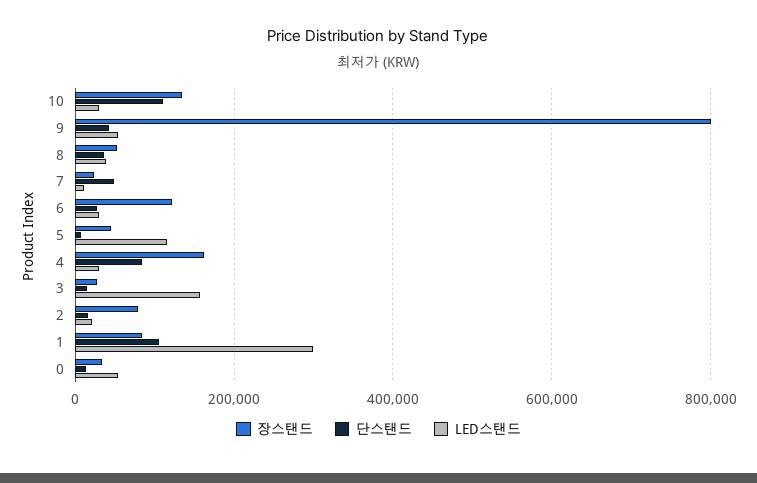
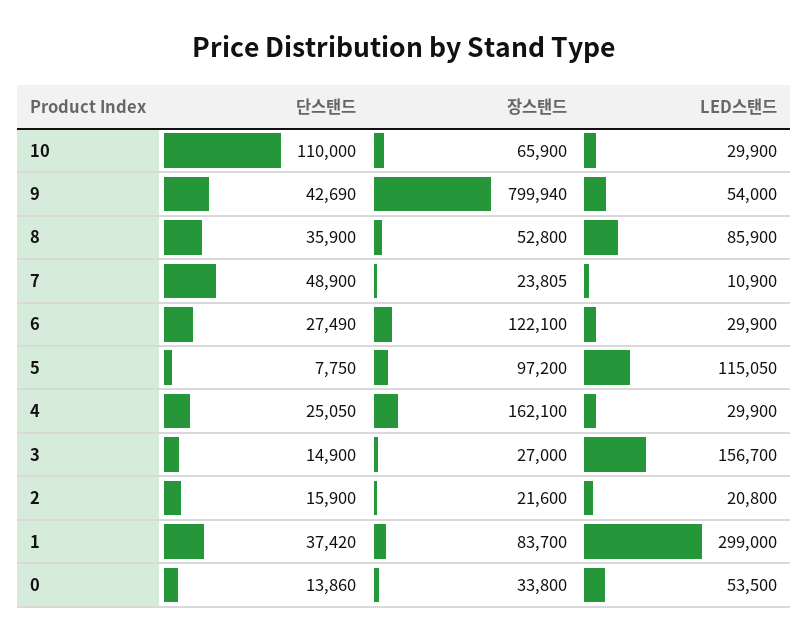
장스탠드, 10: 140000 -> 65900
LED스탠드, 8: 40000 -> 85900
장스탠드, 5: 40000 -> 97200
단스탠드, 4: 80000 -> 25050
장스탠드, 2: 80000 -> 21600
단스탠드, 1: 100000 -> 37420

